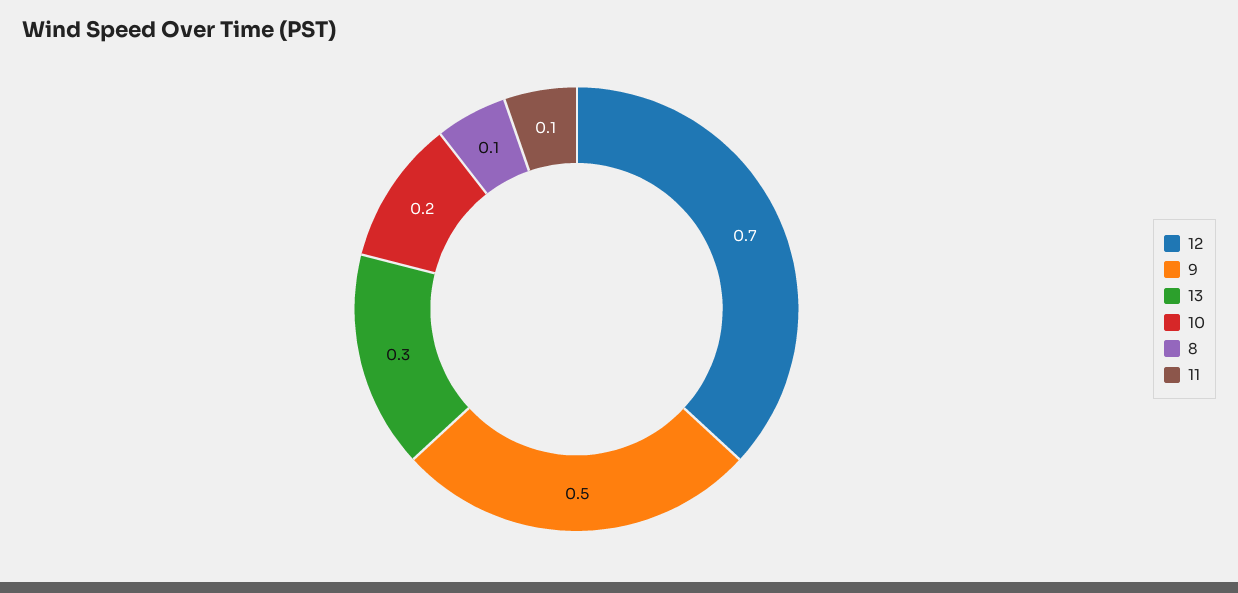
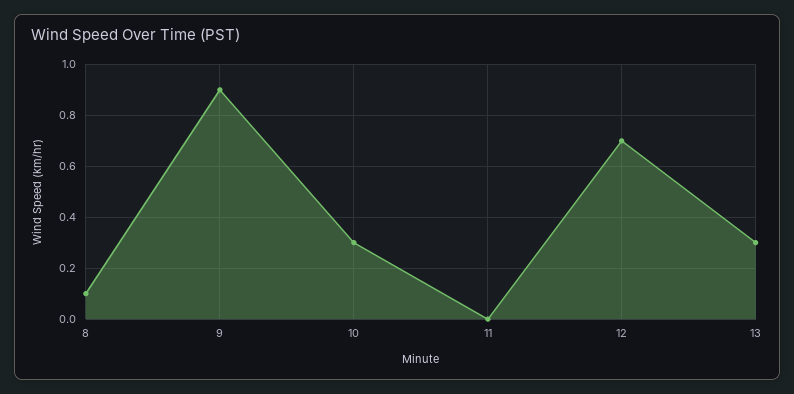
9: 0.5 -> 0.9
10: 0.2 -> 0.3
11: 0.1 -> 0

